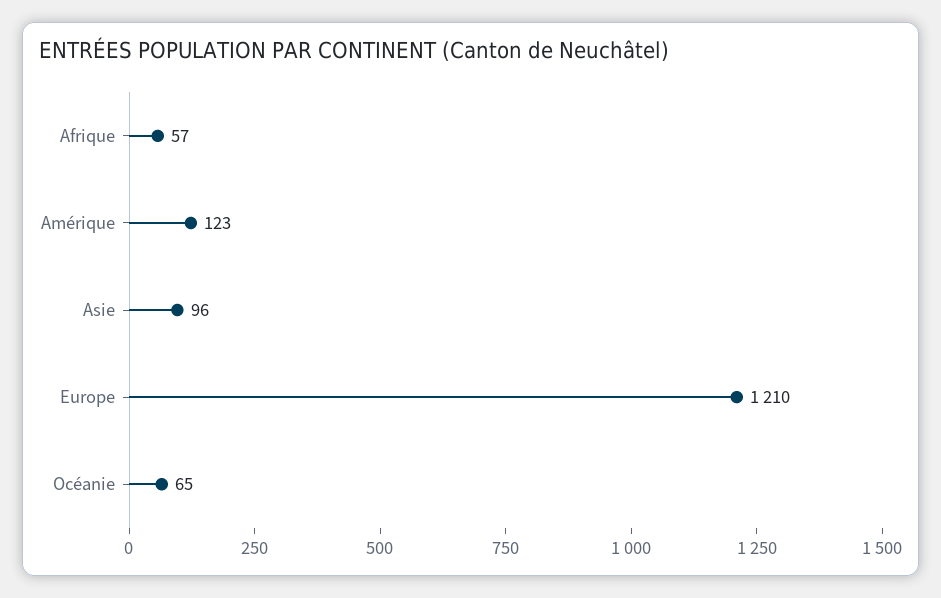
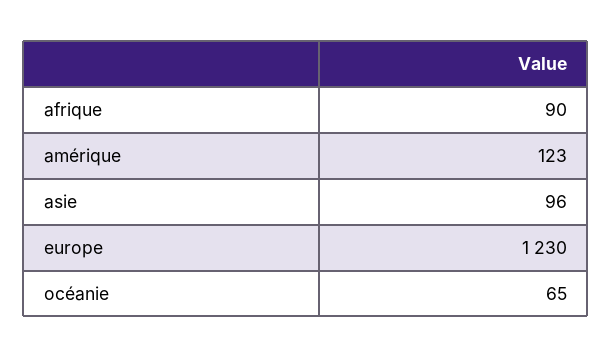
Afrique: 57 -> 90
Europe: 1210 -> 1230

